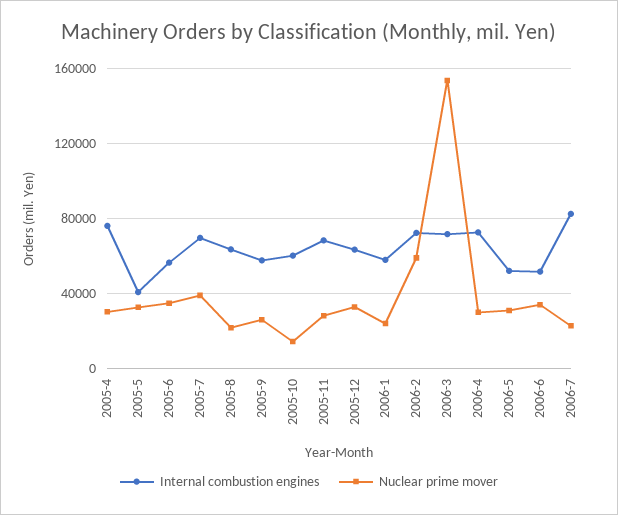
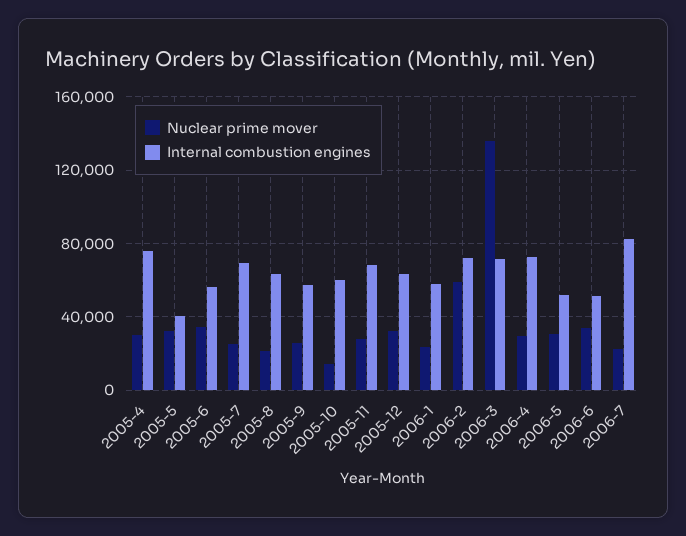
Nuclear prime mover, 2005-7: 40000 -> 25000
Nuclear prime mover, 2006-3: 155000 -> 135000

